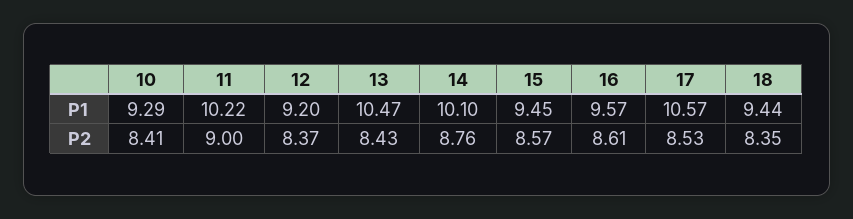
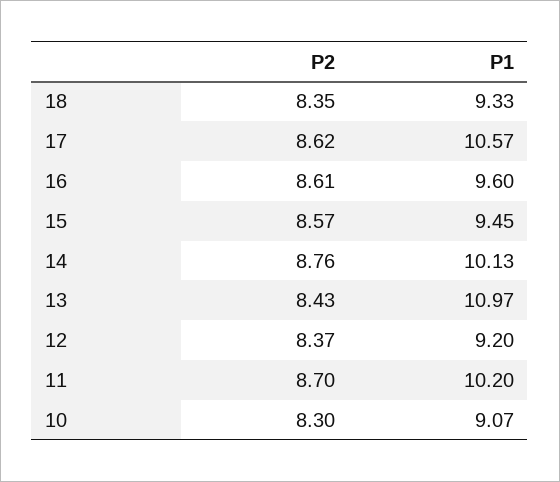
10, P1: 9.29 -> 9.07
11, P1: 10.22 -> 10.2
13, P1: 10.47 -> 10.97
14, P1: 10.1 -> 10.13
16, P1: 9.57 -> 9.6
18, P1: 9.44 -> 9.33
10, P2: 8.41 -> 8.3
11, P2: 9 -> 8.7
17, P2: 8.53 -> 8.62

